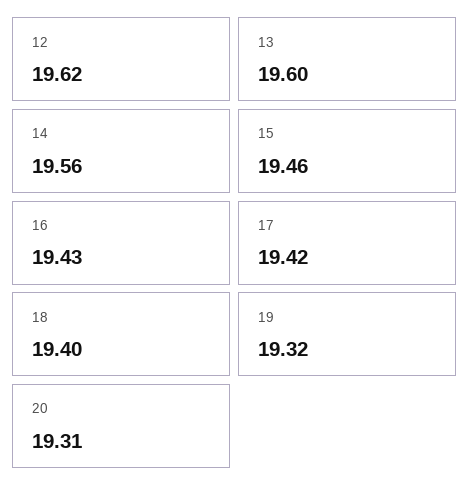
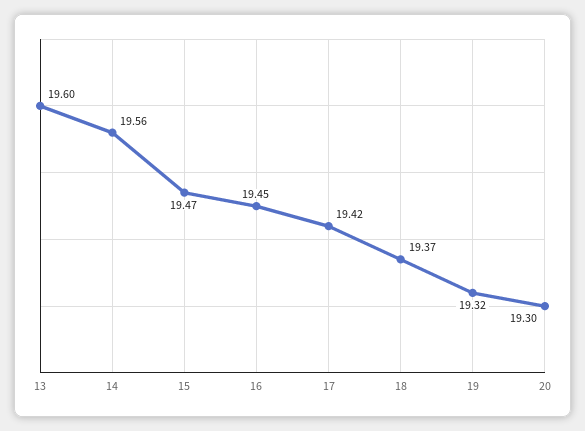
12: 19.62 -> none
15: 19.46 -> 19.47
16: 19.43 -> 19.45
18: 19.4 -> 19.37
20: 19.31 -> 19.3

